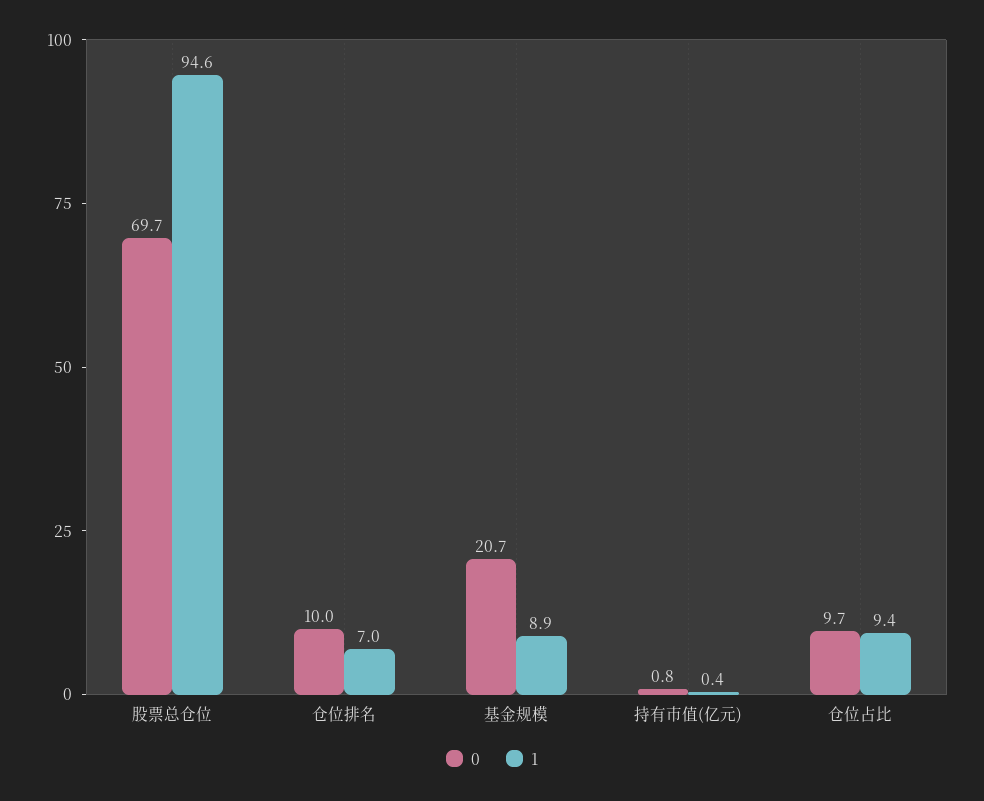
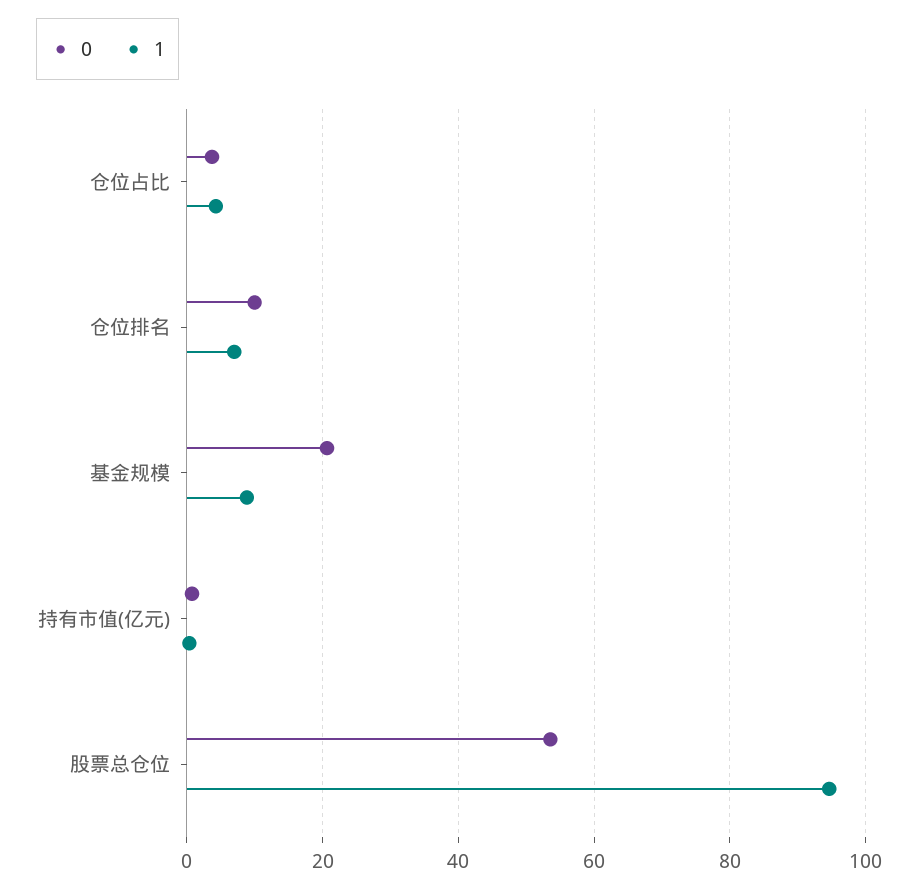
0, 股票总仓位: 69.7 -> 54
0, 仓位占比: 9.7 -> 4
1, 仓位占比: 9.4 -> 4

